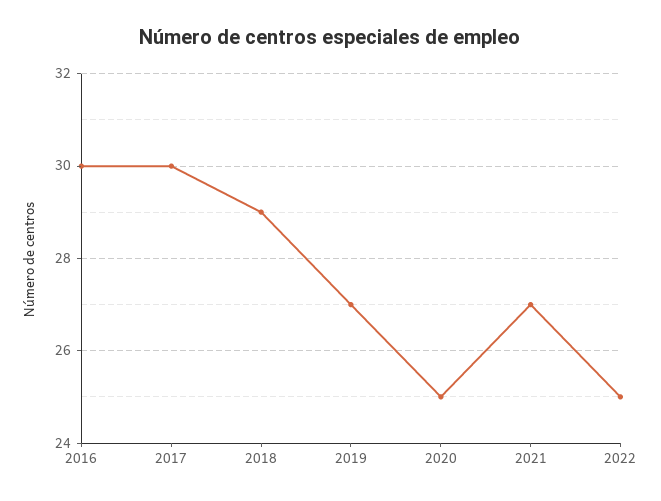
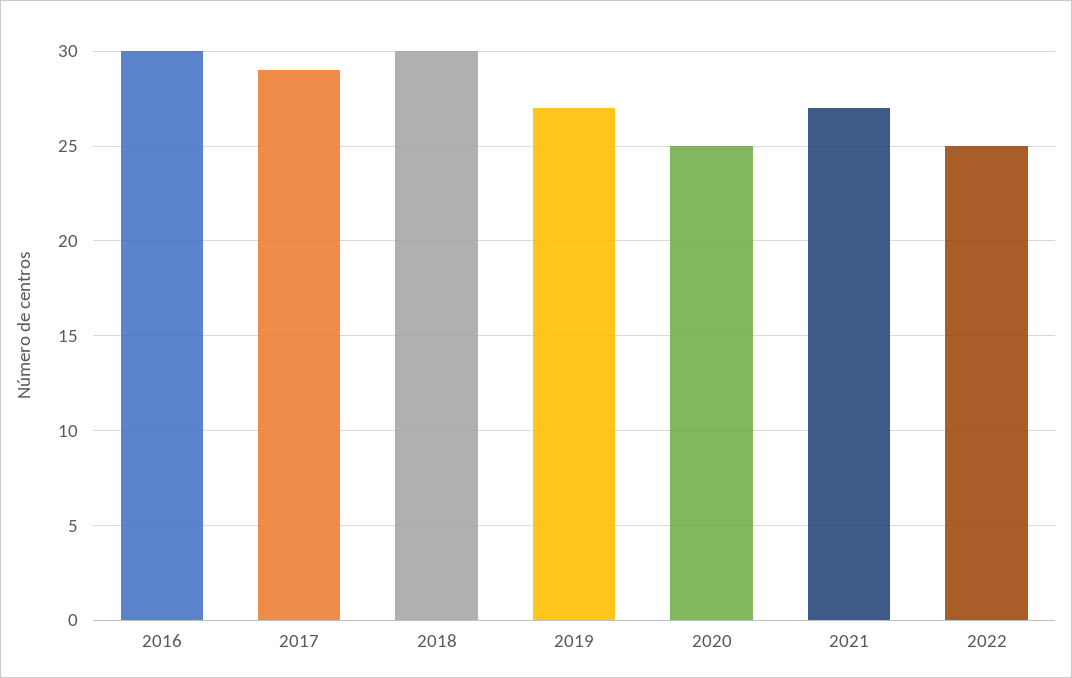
2017: 30 -> 29
2018: 29 -> 30

